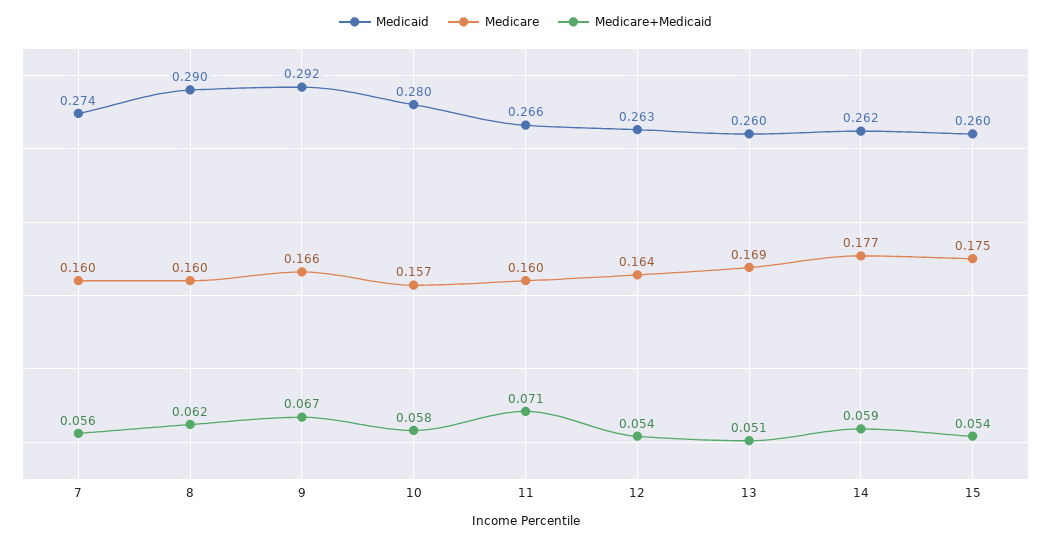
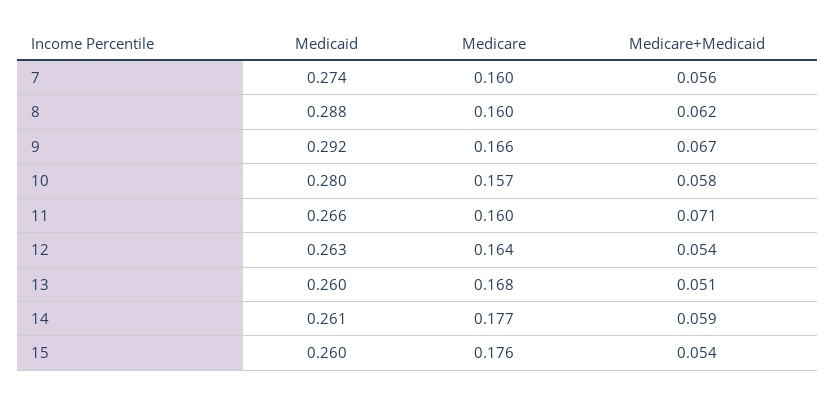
Medicaid, 8: 0.29 -> 0.288
Medicare, 13: 0.169 -> 0.168
Medicaid, 14: 0.262 -> 0.261
Medicare, 15: 0.175 -> 0.176

